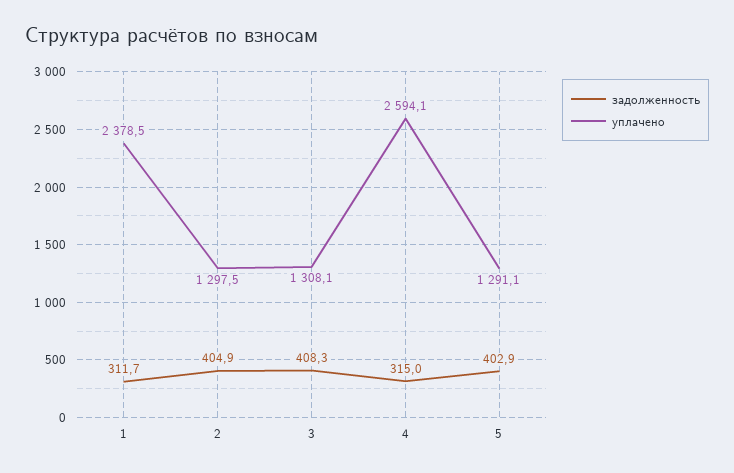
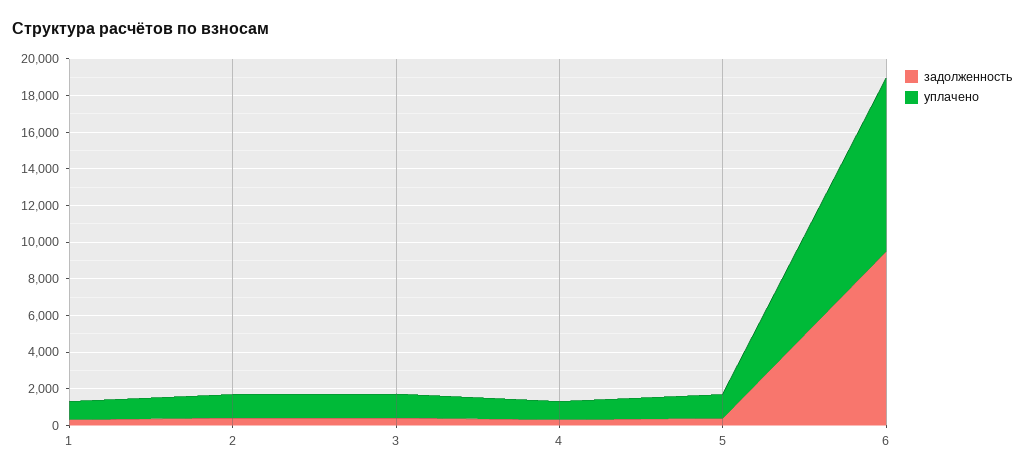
уплачено, 1: 2378.5 -> 1000
уплачено, 4: 2594.1 -> 1000
задолженность, 6: none -> 9500
уплачено, 6: none -> 9500

